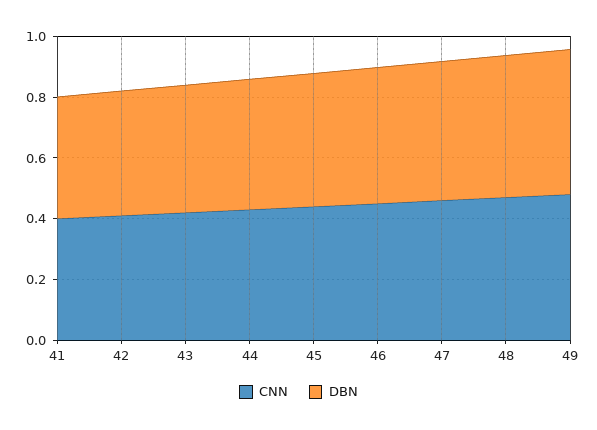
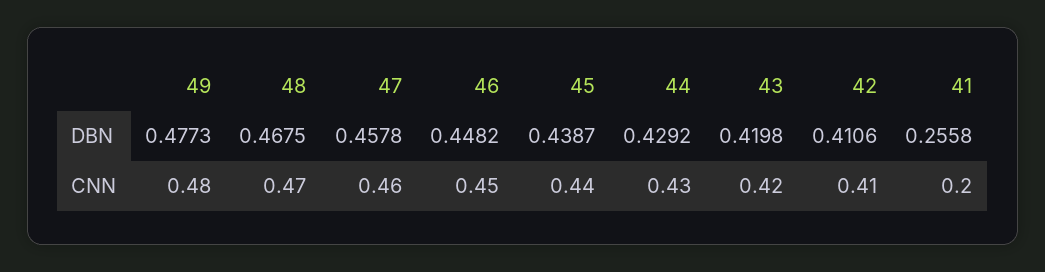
CNN, 41: 0.4 -> 0.2
DBN, 41: 0.4 -> 0.2558

